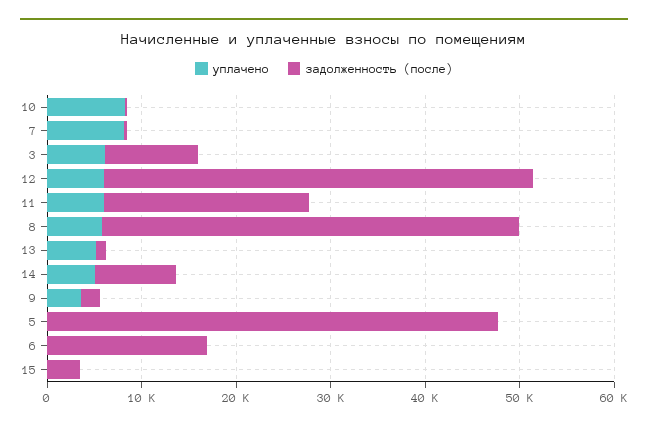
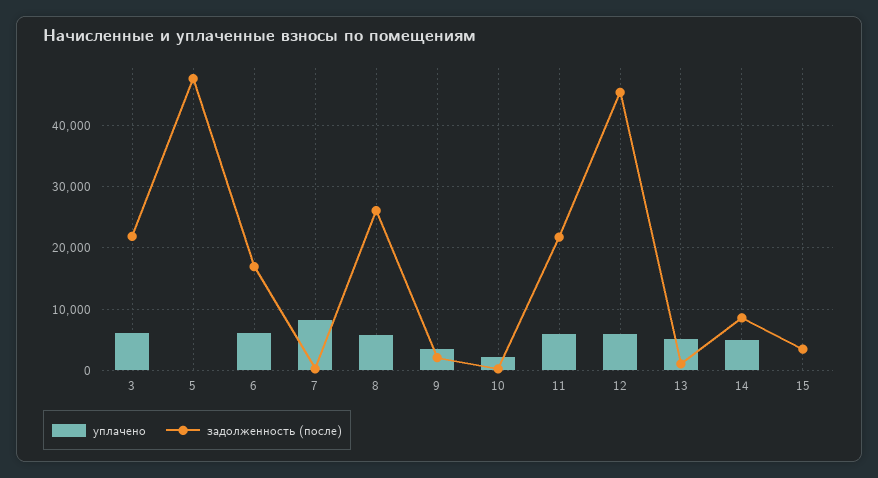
уплачено, 10: 8000 -> 2000
задолженность (после), 3: 10000 -> 22000
задолженность (после), 8: 44000 -> 26000
уплачено, 6: 0 -> 6000

